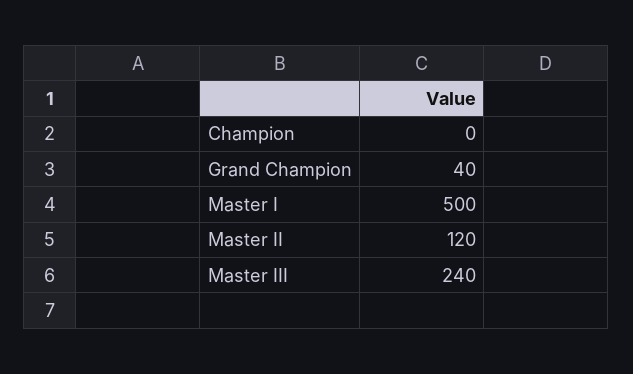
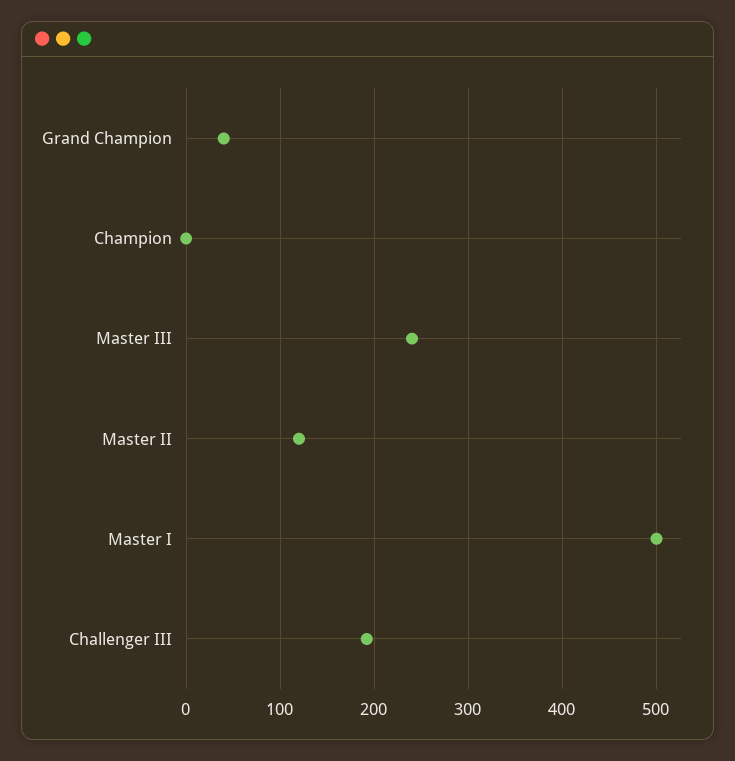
Challenger III: none -> 190

